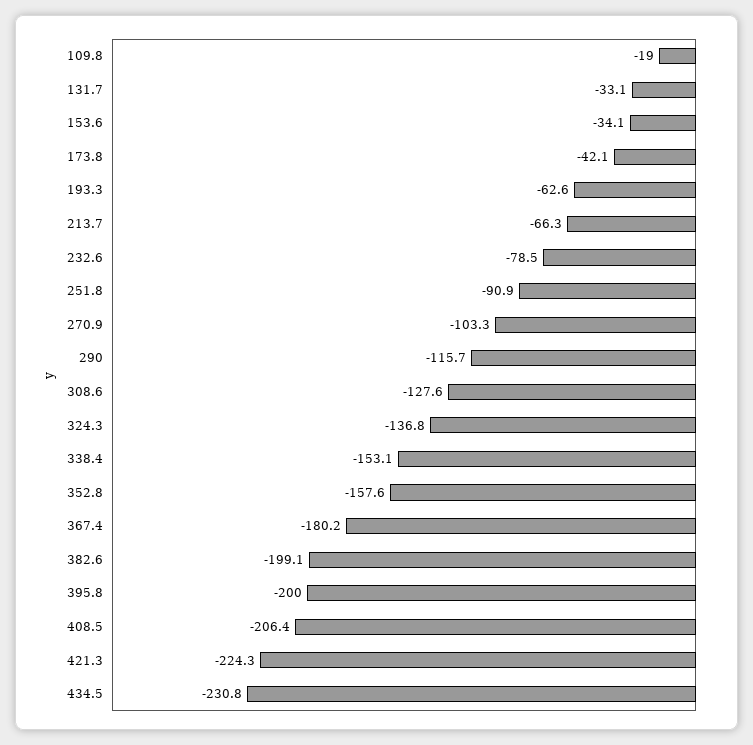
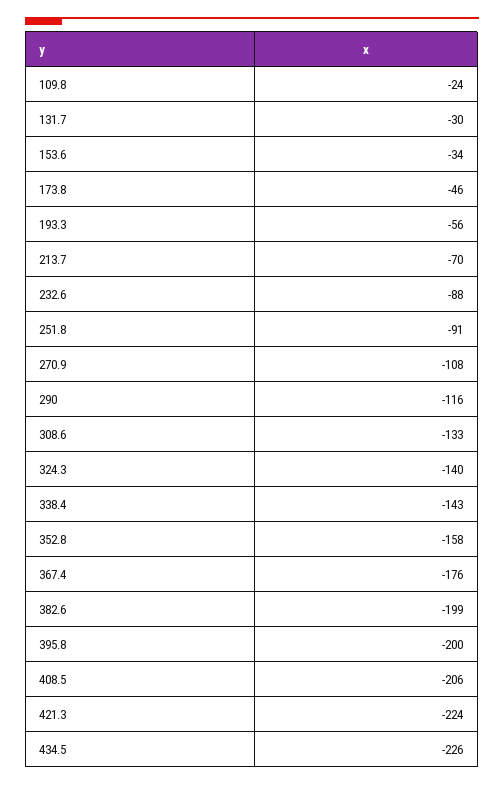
109.8: -19 -> -24
131.7: -33.1 -> -30
173.8: -42.1 -> -46
193.3: -62.6 -> -56
213.7: -66.3 -> -70
232.6: -78.5 -> -88
270.9: -103.3 -> -108
308.6: -127.6 -> -133
324.3: -136.8 -> -140
338.4: -153.1 -> -143
367.4: -180.2 -> -176
434.5: -230.8 -> -226

